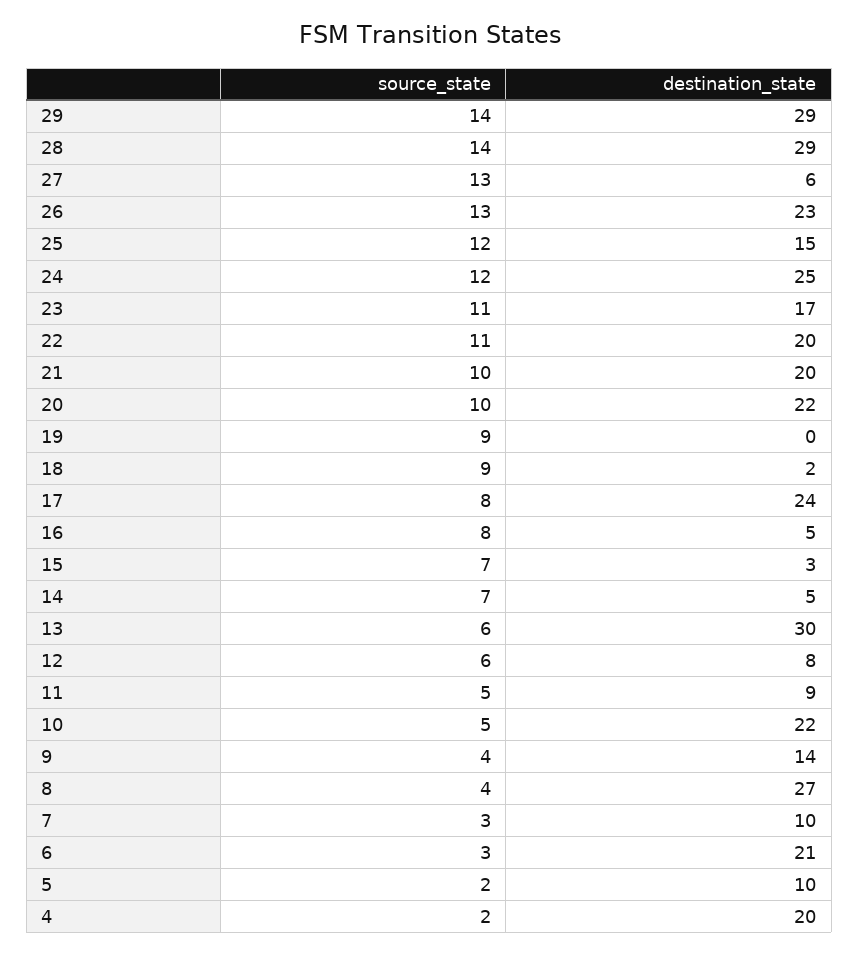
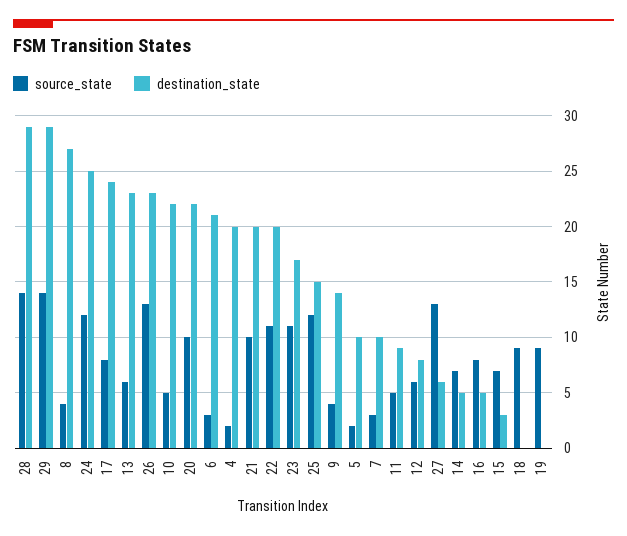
destination_state, 18: 2 -> 0
destination_state, 13: 30 -> 23

